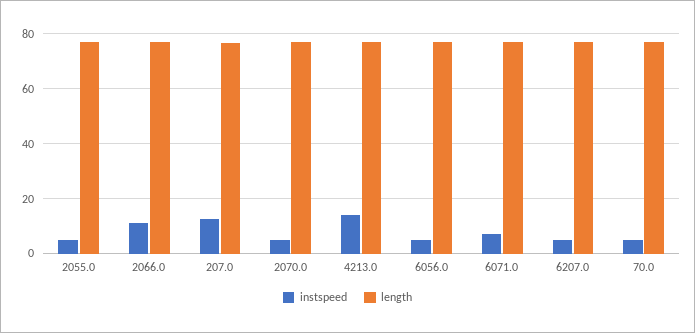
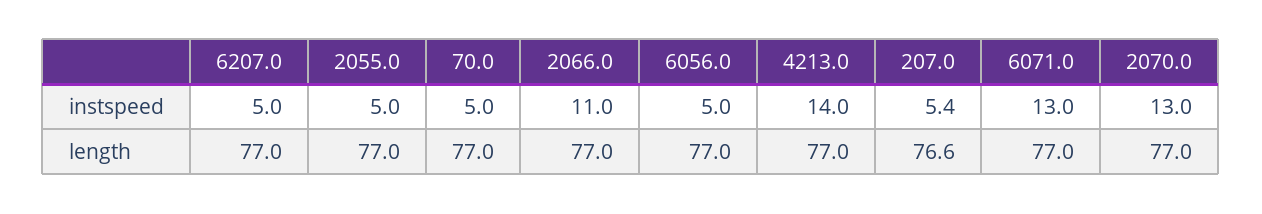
instspeed, 207.0: 12.5 -> 5.4
instspeed, 2070.0: 5 -> 13
instspeed, 6071.0: 7.5 -> 13

